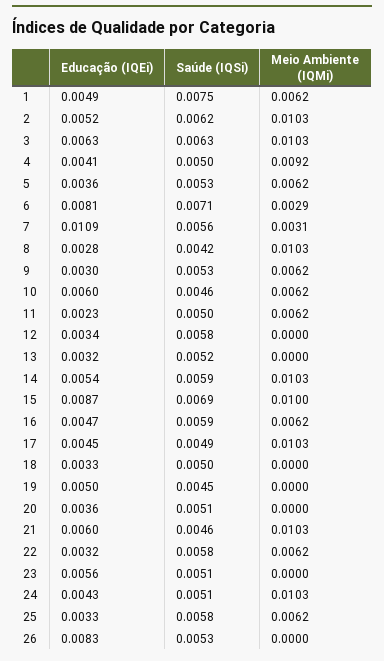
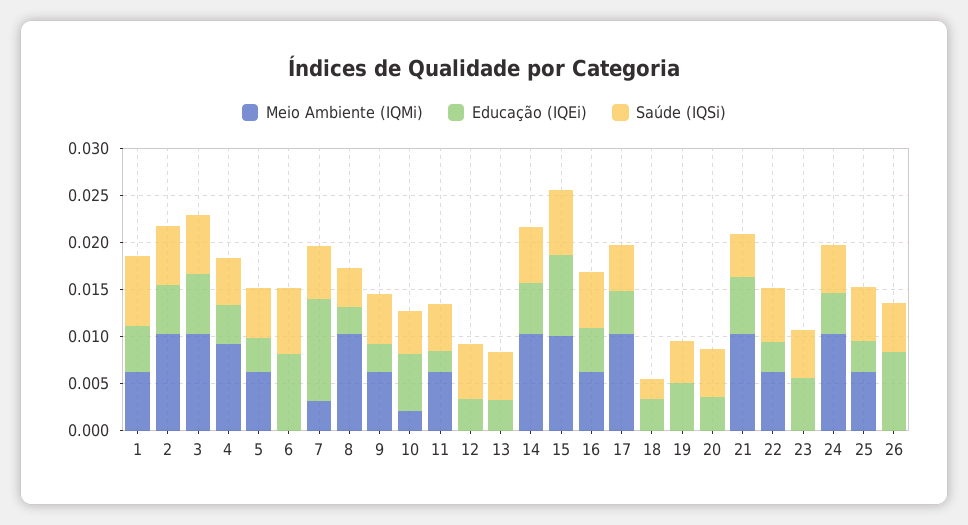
Meio Ambiente (IQMi), 6: 0.0029 -> 0
Meio Ambiente (IQMi), 10: 0.0062 -> 0.002
Saúde (IQSi), 18: 0.005 -> 0.002

